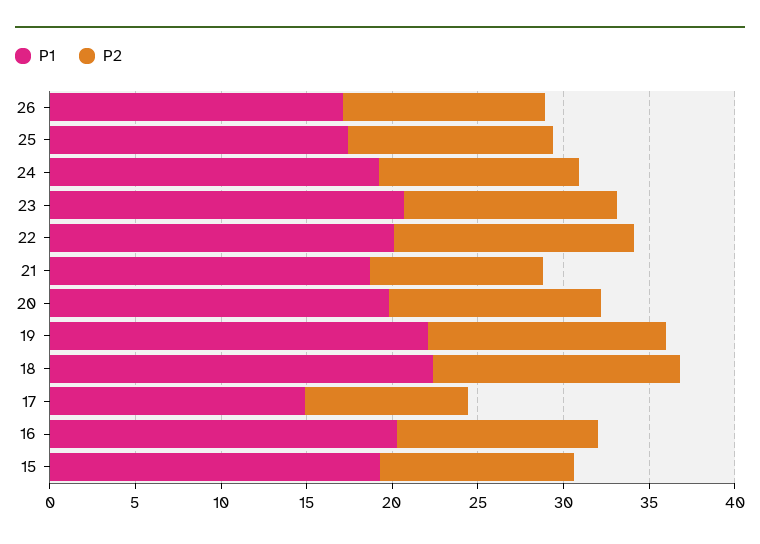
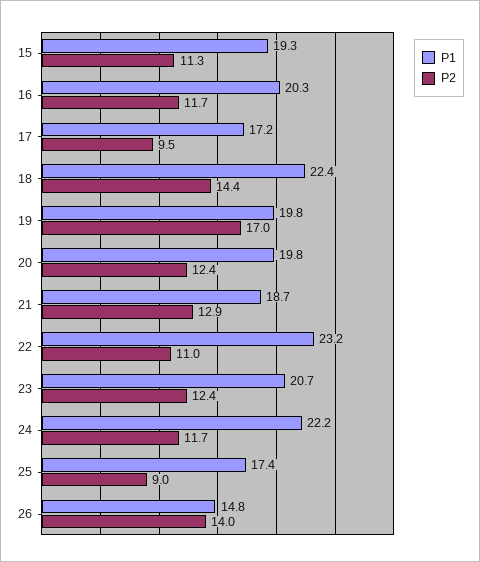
P1, 26: 17 -> 14.8
P2, 26: 12 -> 14
P2, 25: 12 -> 9
P1, 24: 19 -> 22.2
P1, 22: 20 -> 23.2
P2, 22: 14 -> 11
P2, 21: 10 -> 12.9
P1, 19: 22 -> 19.8
P2, 19: 14 -> 17
P1, 17: 15 -> 17.2

